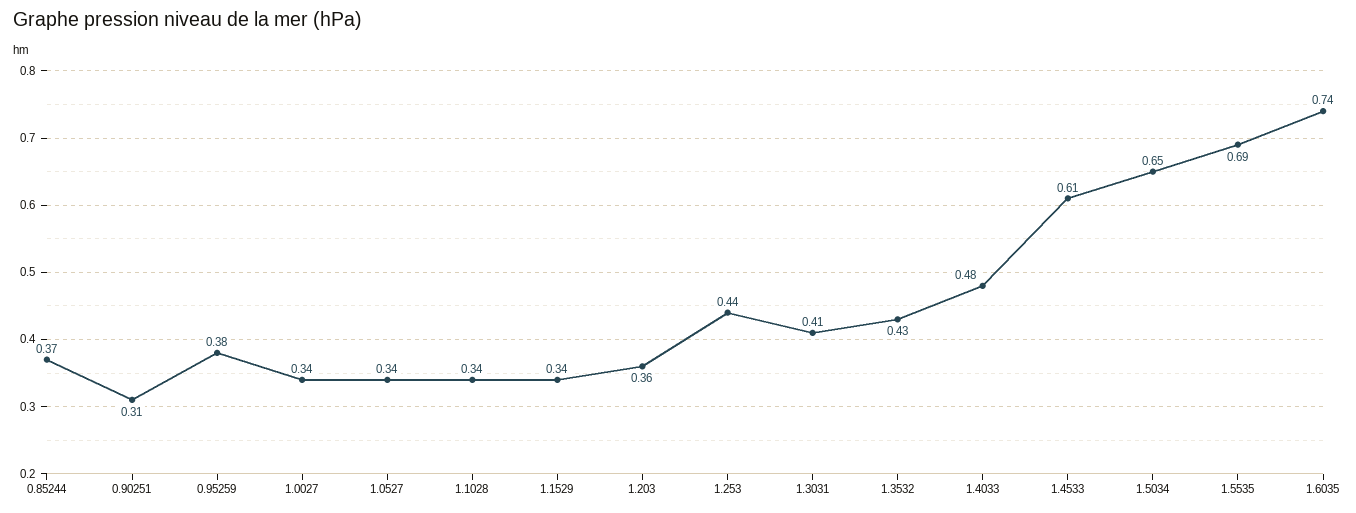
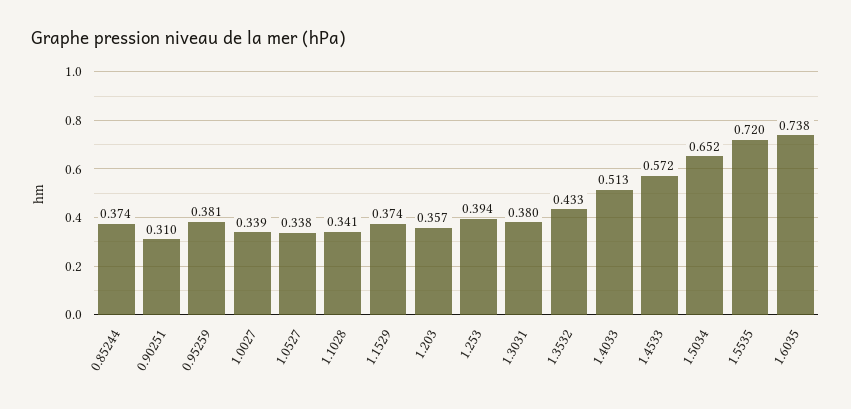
1.1529: 0.34 -> 0.374
1.253: 0.44 -> 0.394
1.3031: 0.41 -> 0.38
1.4033: 0.48 -> 0.513
1.4533: 0.61 -> 0.572
1.5535: 0.69 -> 0.72

